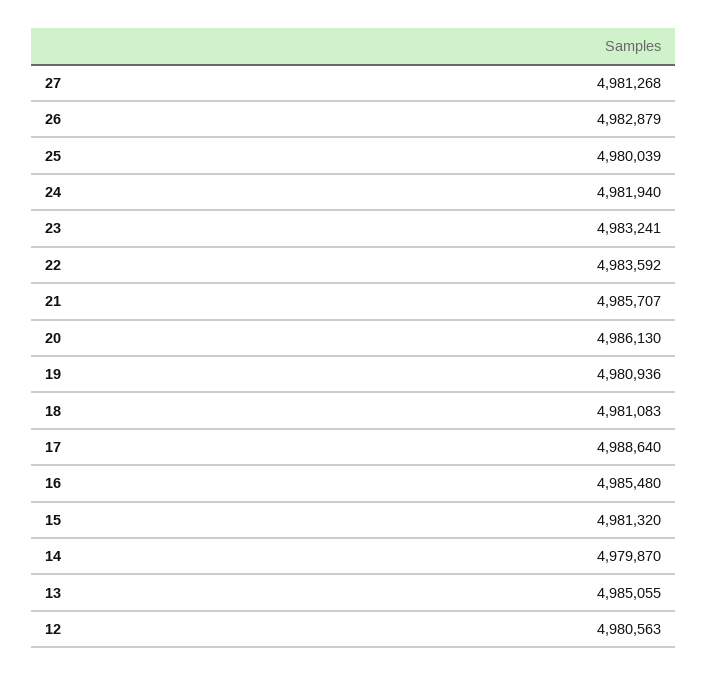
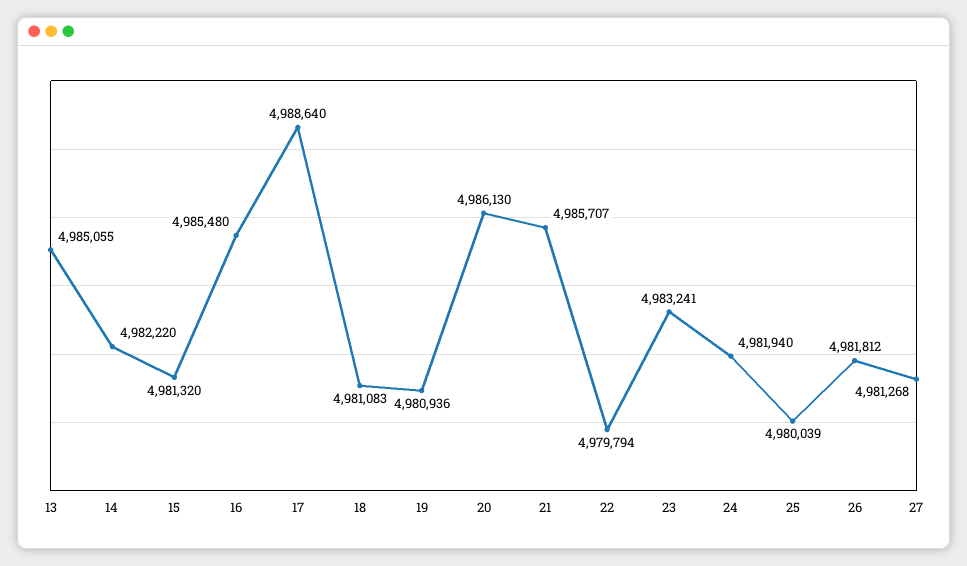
26: 4982879 -> 4981812
22: 4983592 -> 4979794
14: 4979870 -> 4982220
12: 4980563 -> none

